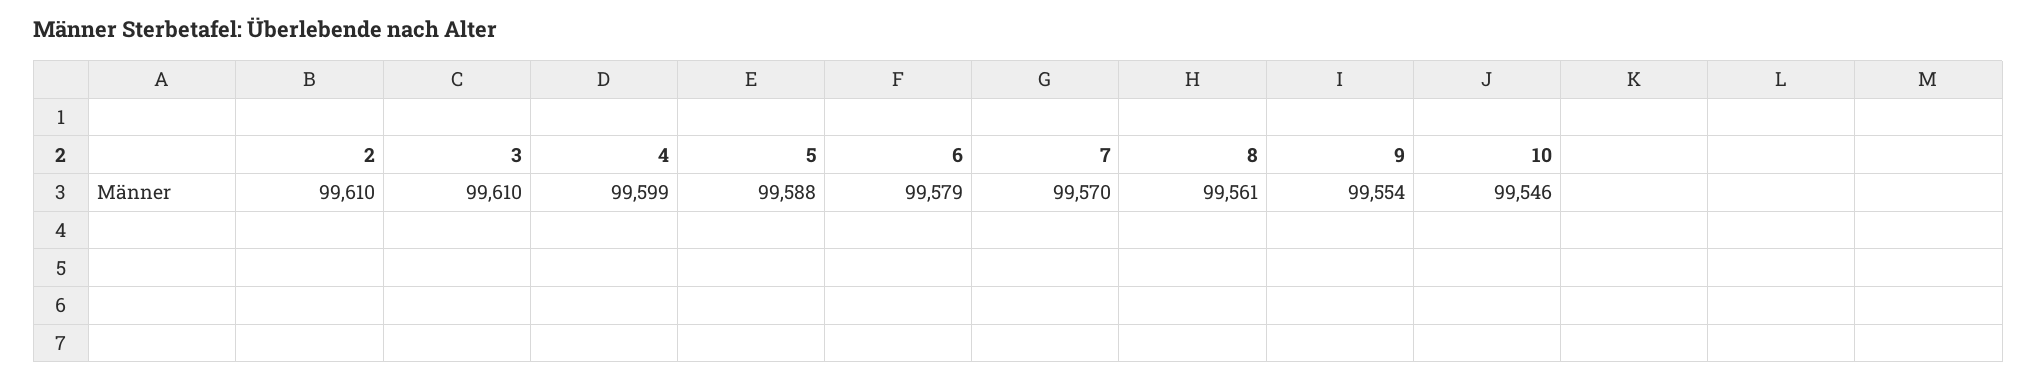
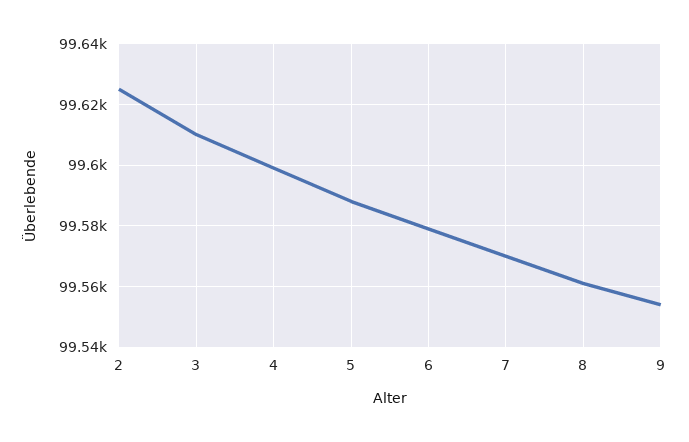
2: 99610 -> 99625
10: 99546 -> none

